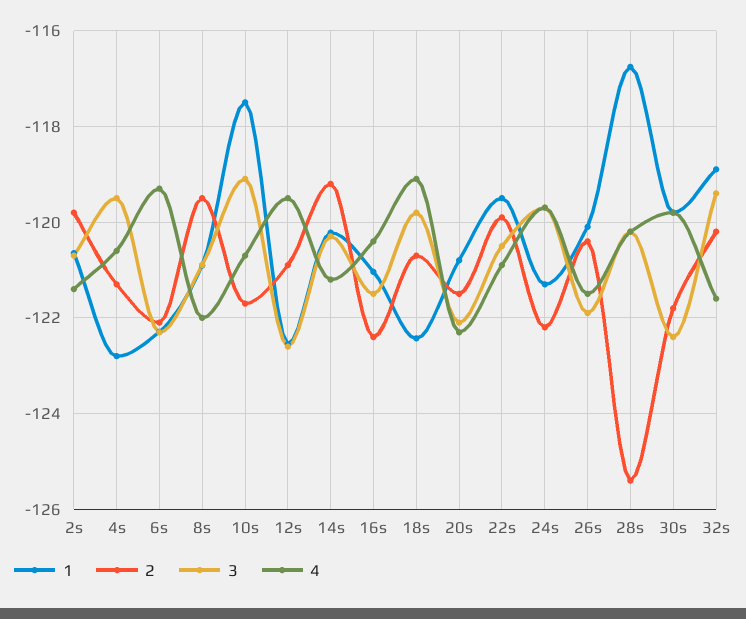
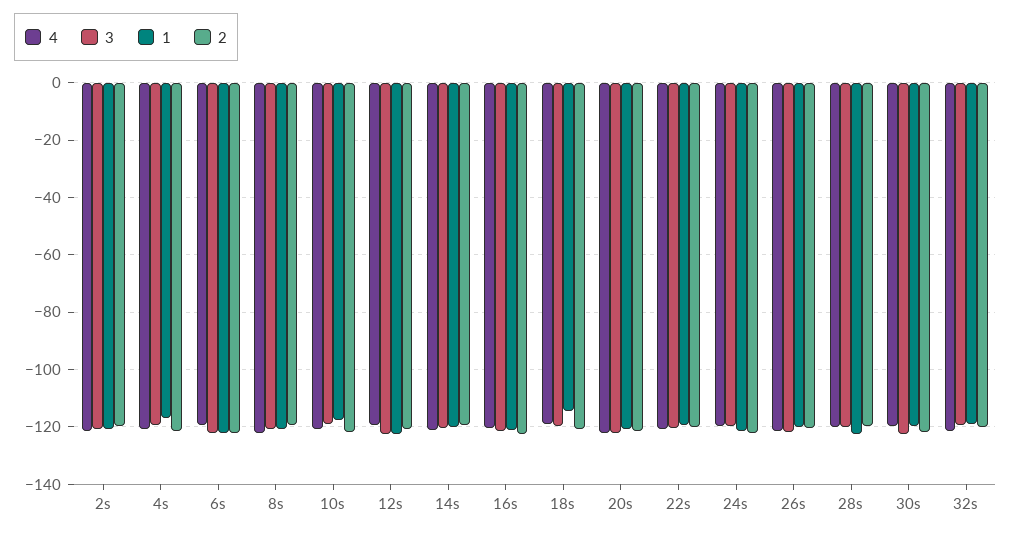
1, 4s: -122.8 -> -117.5
1, 18s: -122.4 -> -115
1, 28s: -116.8 -> -122.5
2, 28s: -125.4 -> -120

